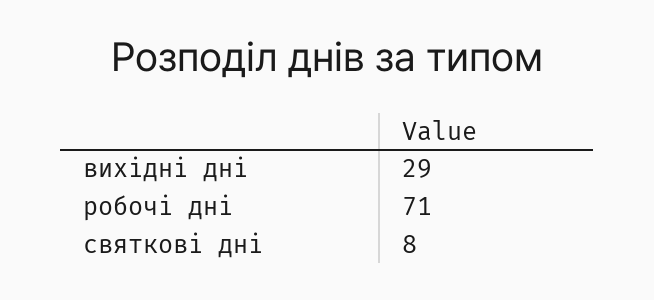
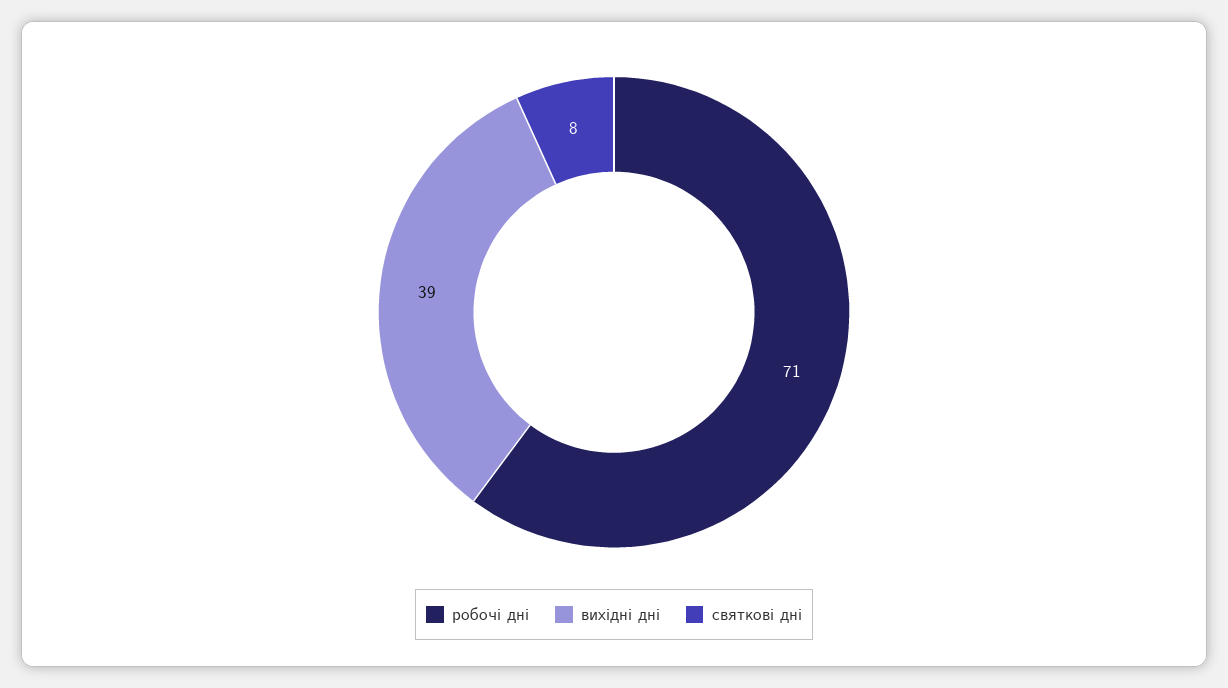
вихідні дні: 29 -> 39

